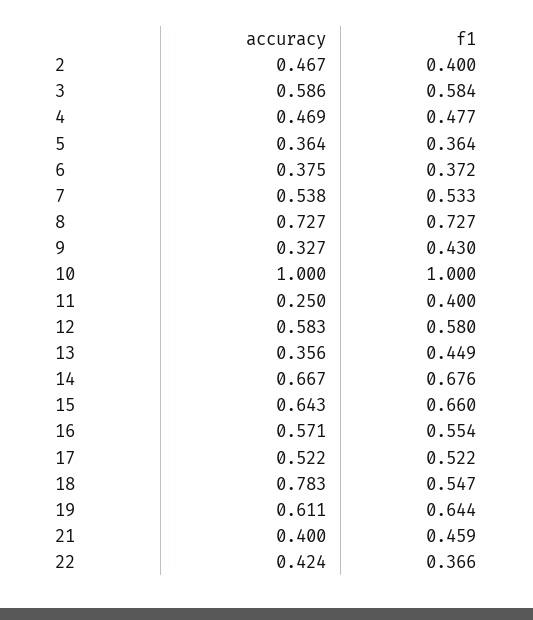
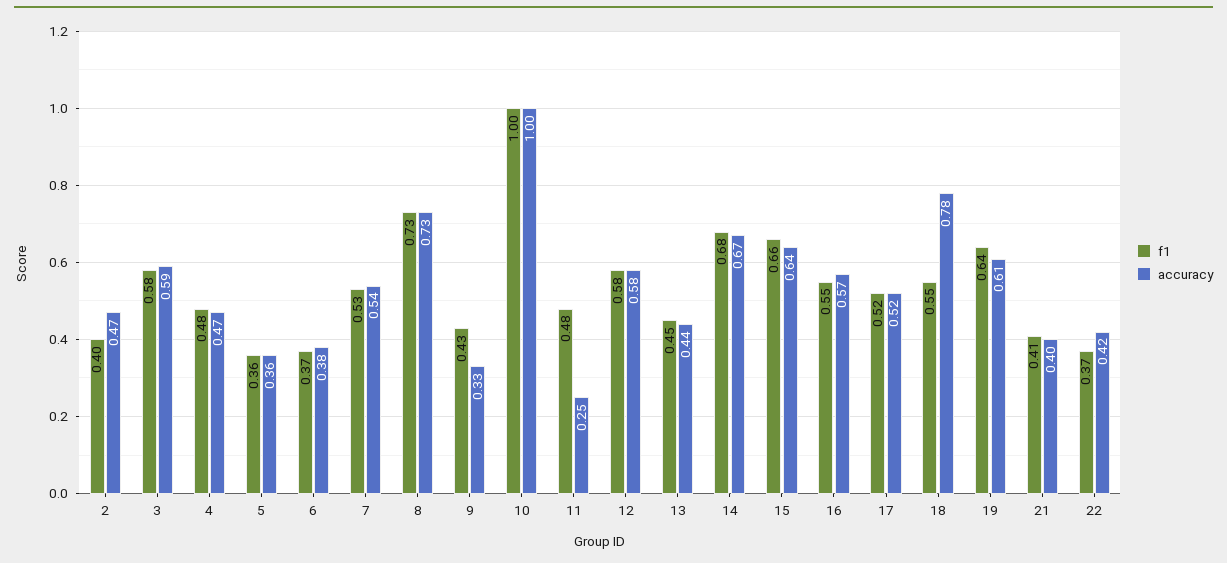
f1, 11: 0.4 -> 0.48
accuracy, 13: 0.356 -> 0.44
f1, 21: 0.459 -> 0.41

